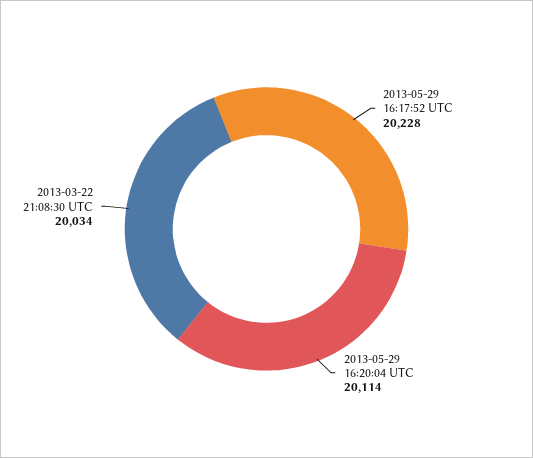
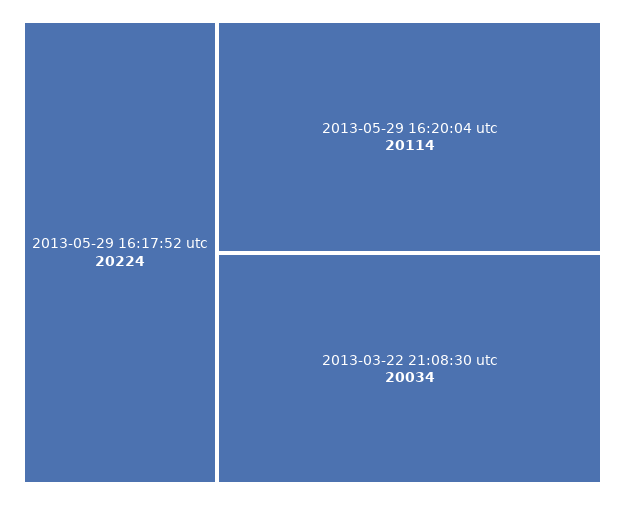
2013-05-29 16:17:52 UTC: 20228 -> 20224

